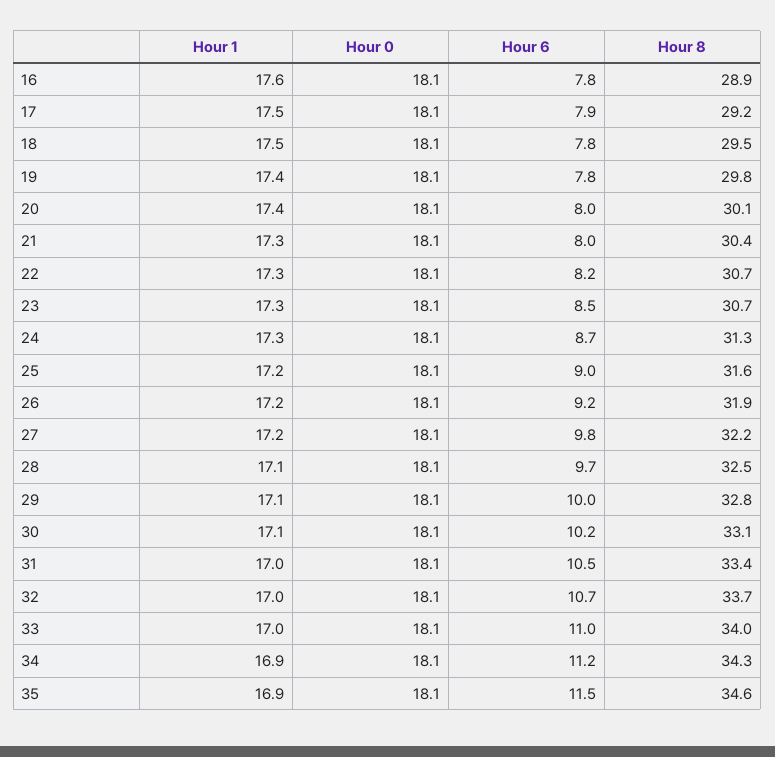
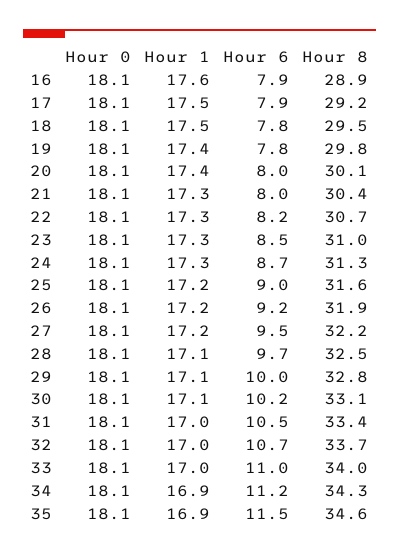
Hour 6, 16: 7.8 -> 7.9
Hour 8, 23: 30.7 -> 31
Hour 6, 27: 9.8 -> 9.5

